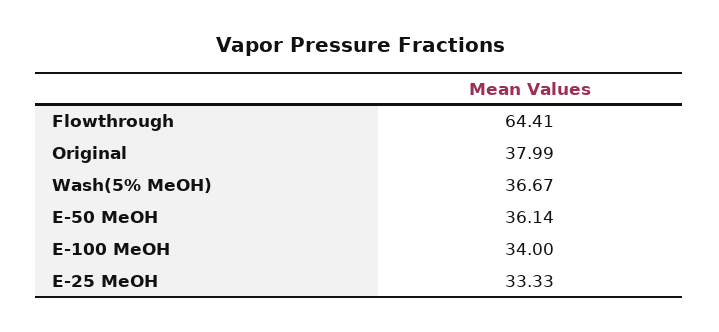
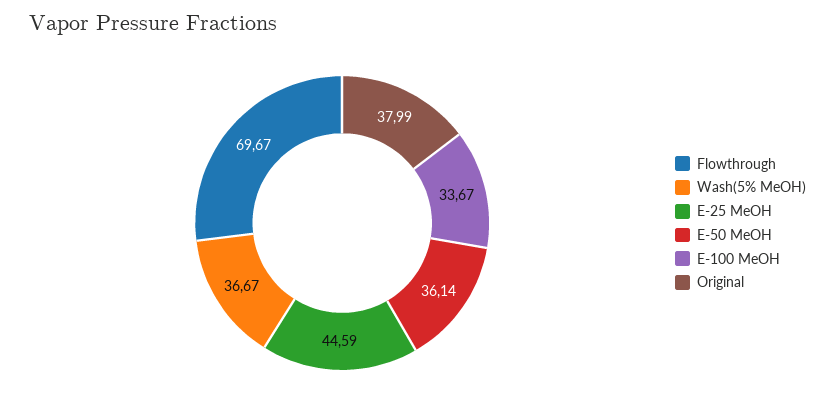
Flowthrough: 64.41 -> 69.67
E-100 MeOH: 34 -> 33.67
E-25 MeOH: 33.33 -> 44.59

